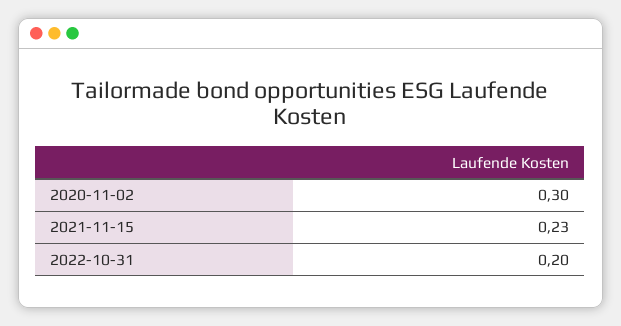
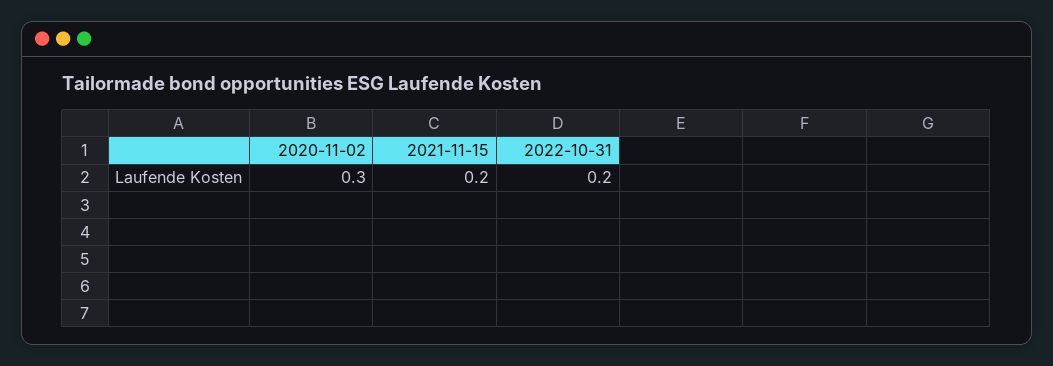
2021-11-15: 0.23 -> 0.2

